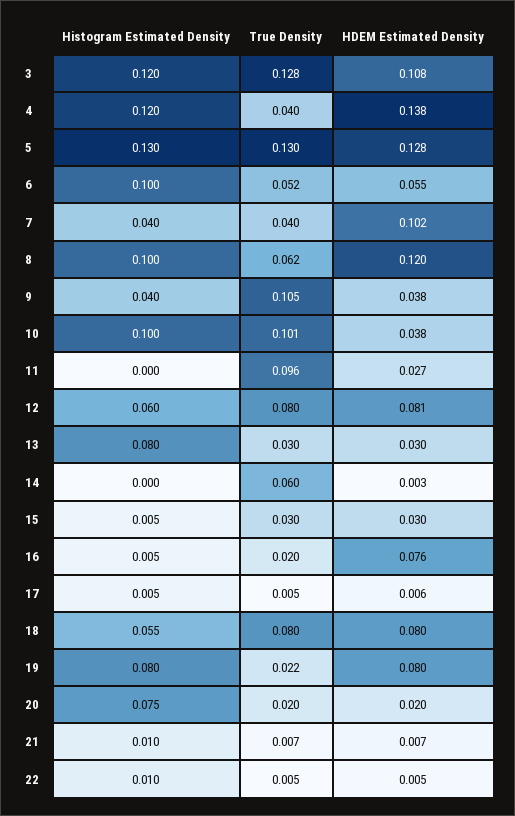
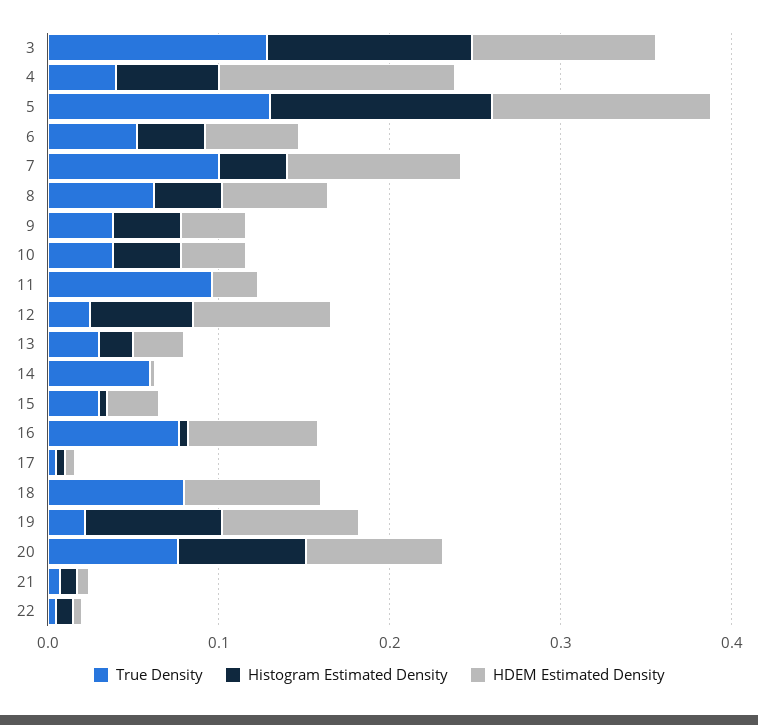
Histogram Estimated Density, 4: 0.12 -> 0.06
Histogram Estimated Density, 6: 0.1 -> 0.04
True Density, 7: 0.04 -> 0.1
Histogram Estimated Density, 8: 0.1 -> 0.04
HDEM Estimated Density, 8: 0.12 -> 0.06
True Density, 9: 0.105 -> 0.04
Histogram Estimated Density, 10: 0.1 -> 0.04
True Density, 10: 0.101 -> 0.04
True Density, 12: 0.08 -> 0.02
Histogram Estimated Density, 13: 0.08 -> 0.02
True Density, 16: 0.02 -> 0.08
Histogram Estimated Density, 18: 0.055 -> 0
True Density, 20: 0.02 -> 0.08
HDEM Estimated Density, 20: 0.02 -> 0.08

